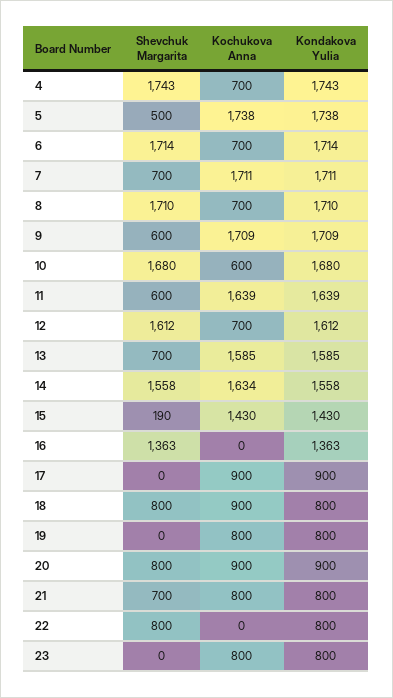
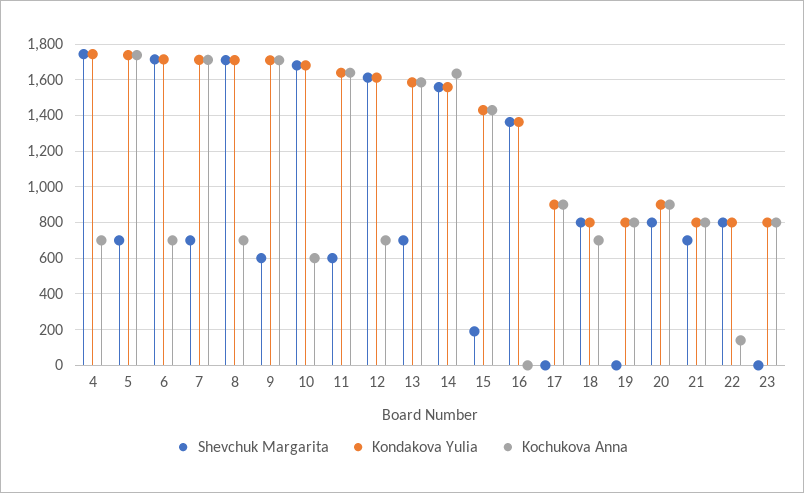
Shevchuk Margarita, 5: 500 -> 700
Kochukova Anna, 18: 900 -> 700
Kochukova Anna, 22: 0 -> 150

